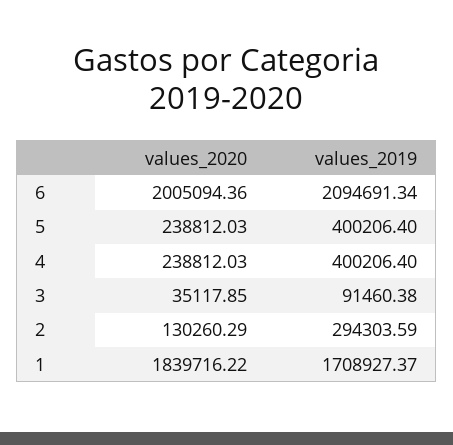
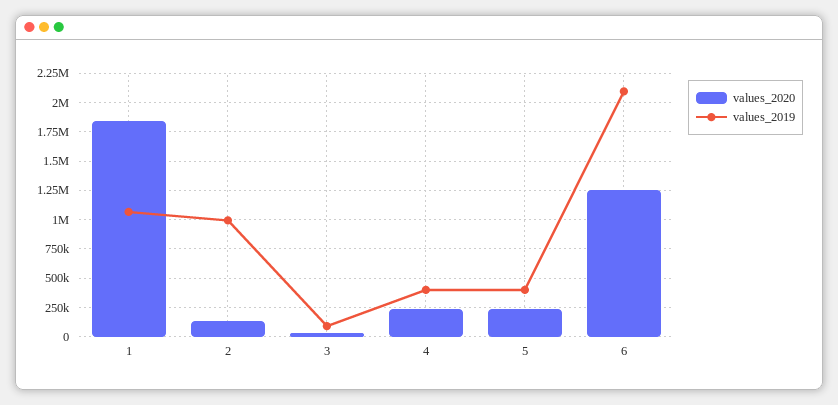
values_2020, 6: 2005094.36 -> 1250000
values_2019, 2: 294303.59 -> 1000000
values_2019, 1: 1708927.37 -> 1000000

